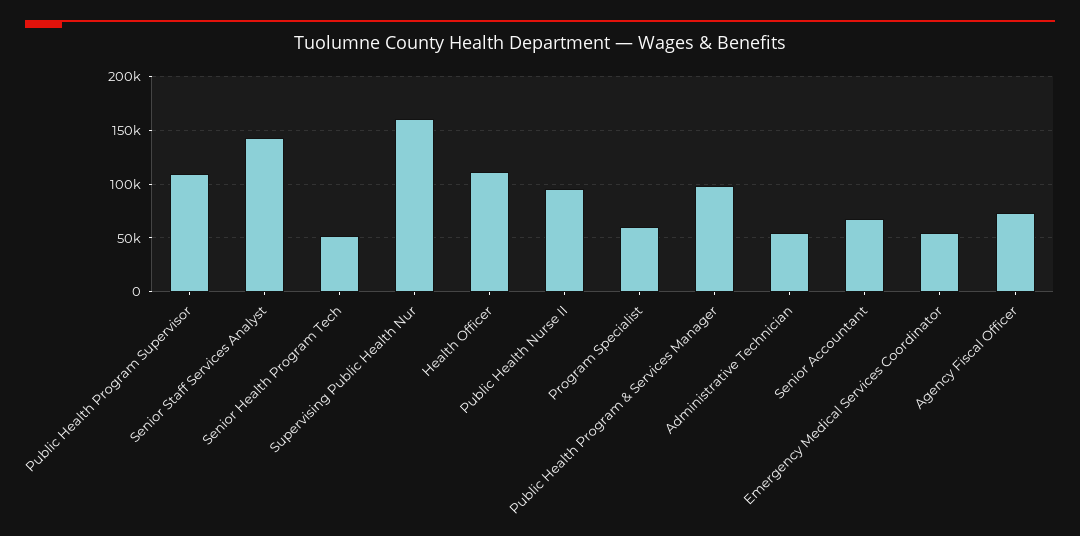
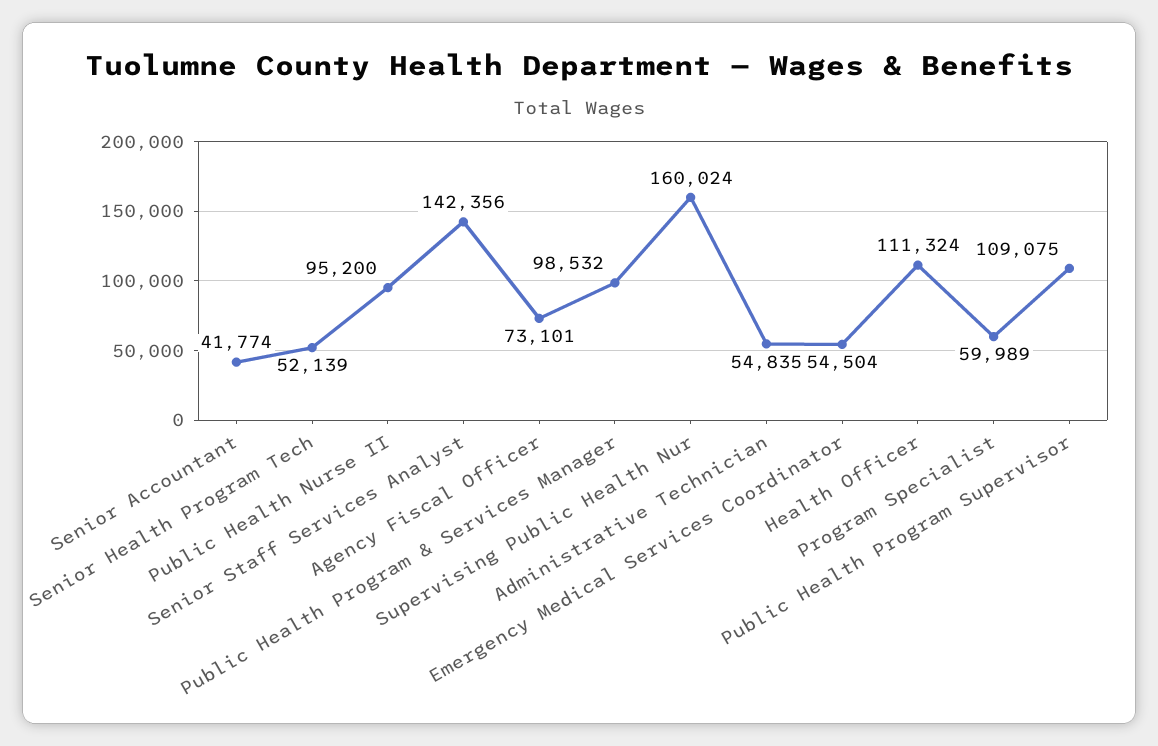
Senior Accountant: 70000 -> 41774

